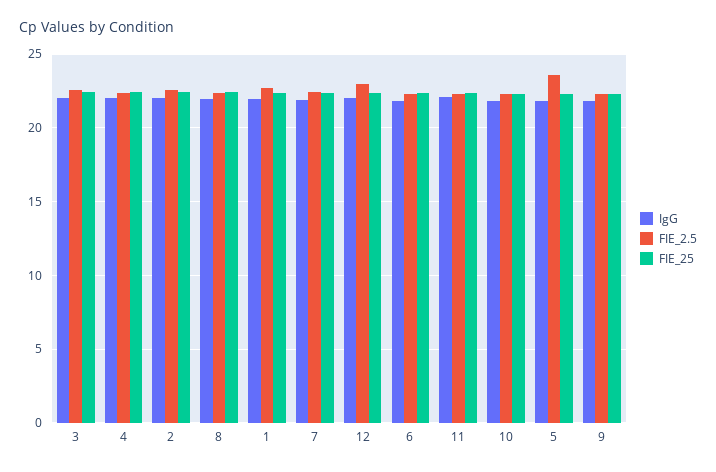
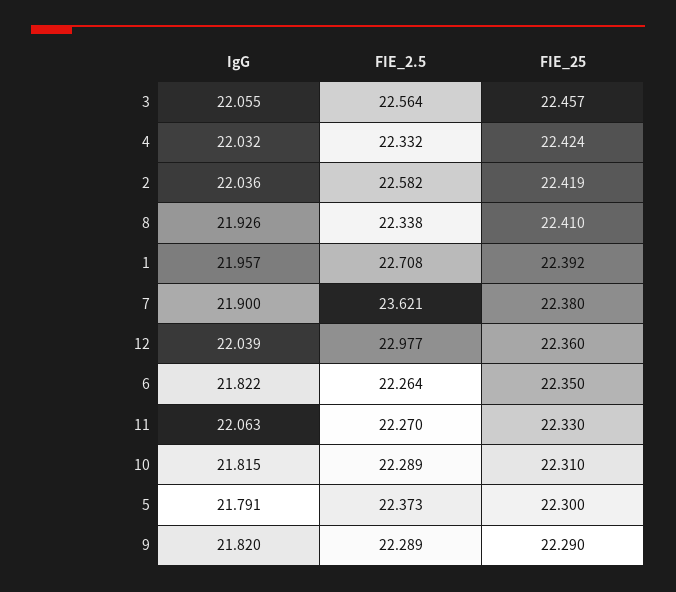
FIE_2.5, 7: 22.5 -> 23.621
FIE_2.5, 5: 23.5 -> 22.373

